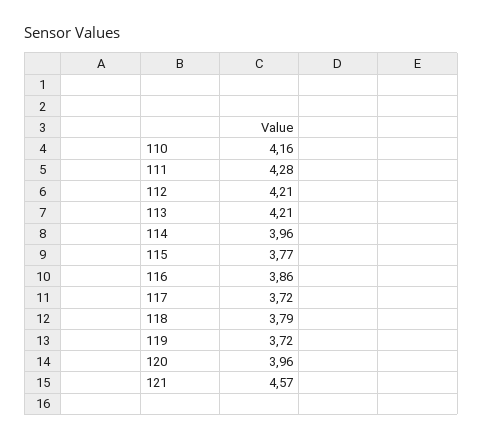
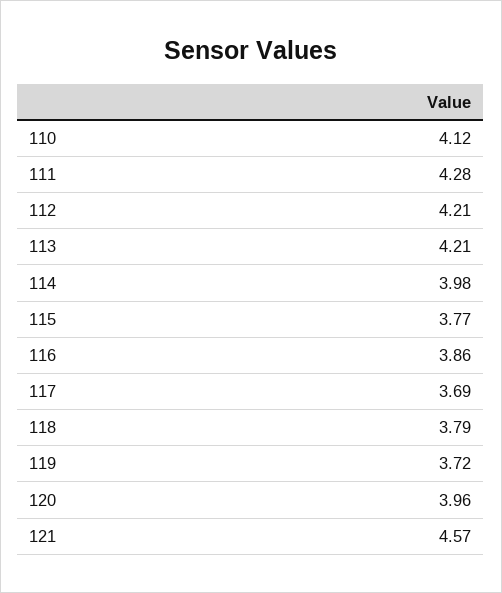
110: 4.16 -> 4.12
114: 3.96 -> 3.98
117: 3.72 -> 3.69

